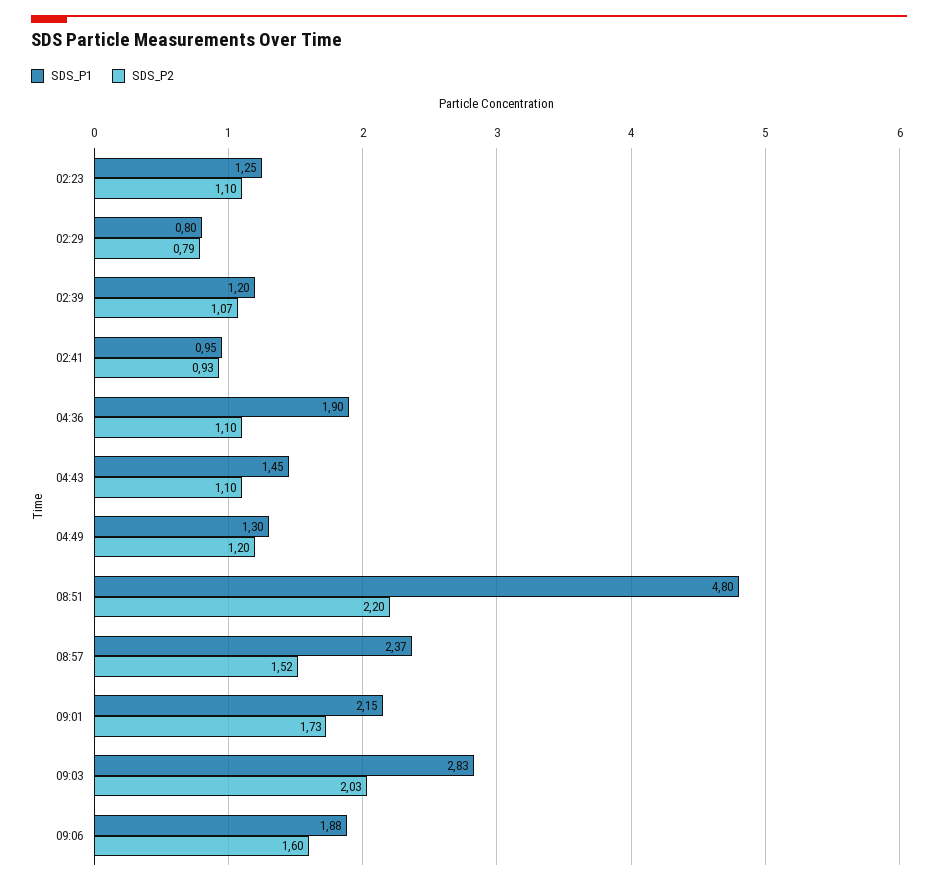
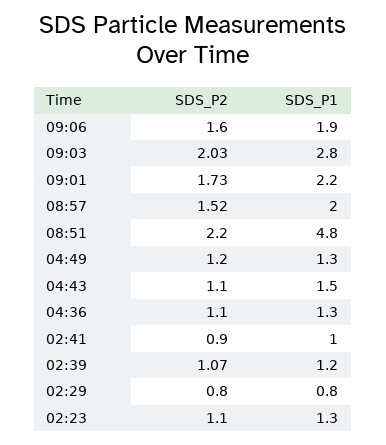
SDS_P2, 02:29: 0.79 -> 0.8
SDS_P2, 02:41: 0.93 -> 0.9
SDS_P1, 04:36: 1.9 -> 1.3
SDS_P1, 08:57: 2.37 -> 2

